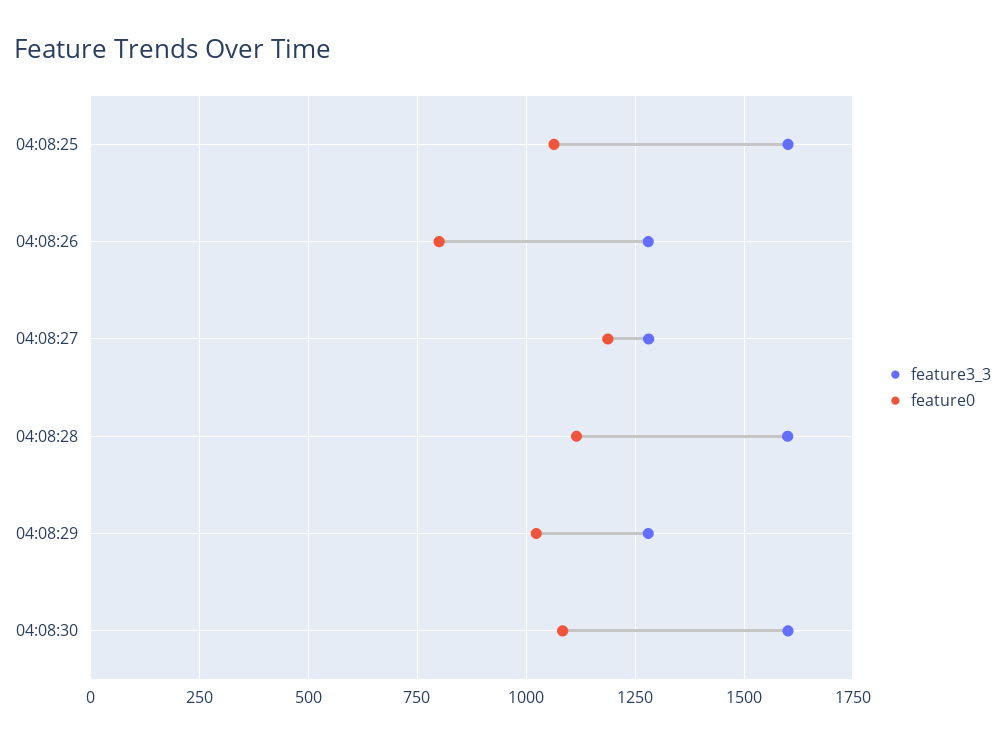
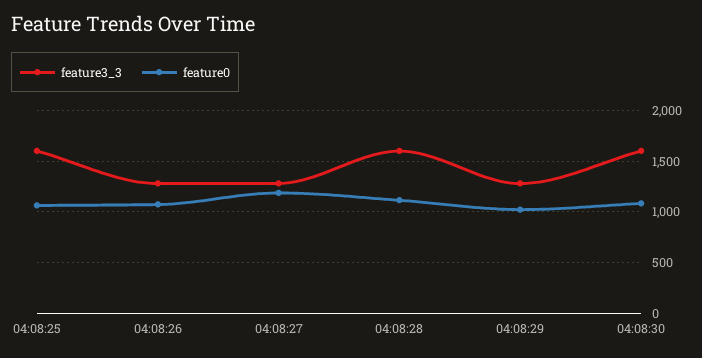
feature0, 04:08:26: 800 -> 1100

